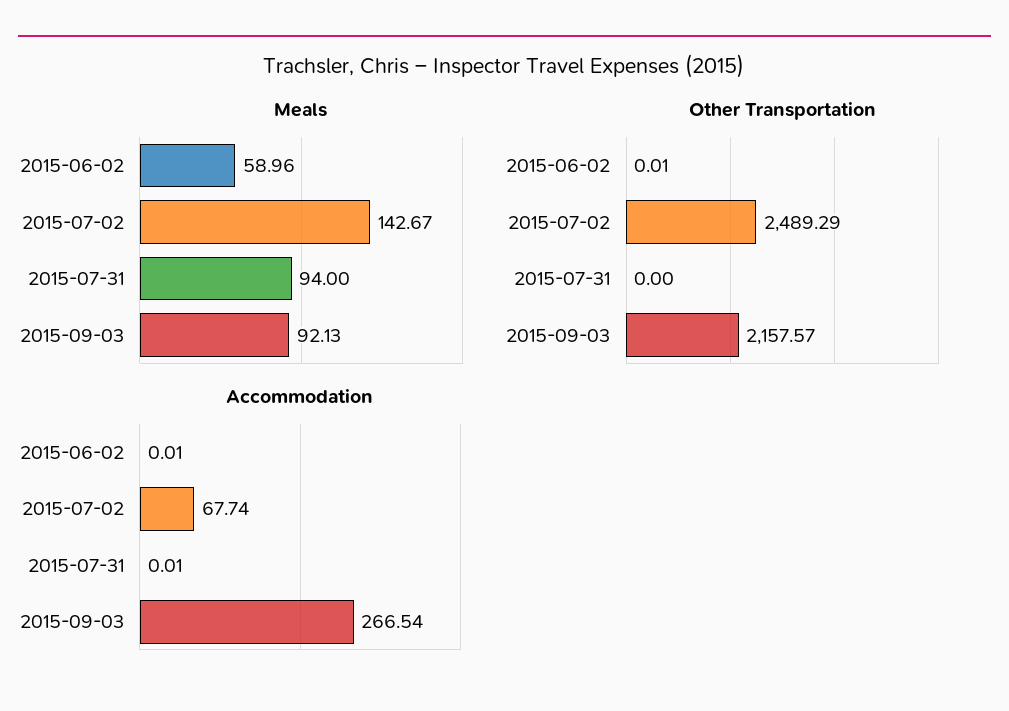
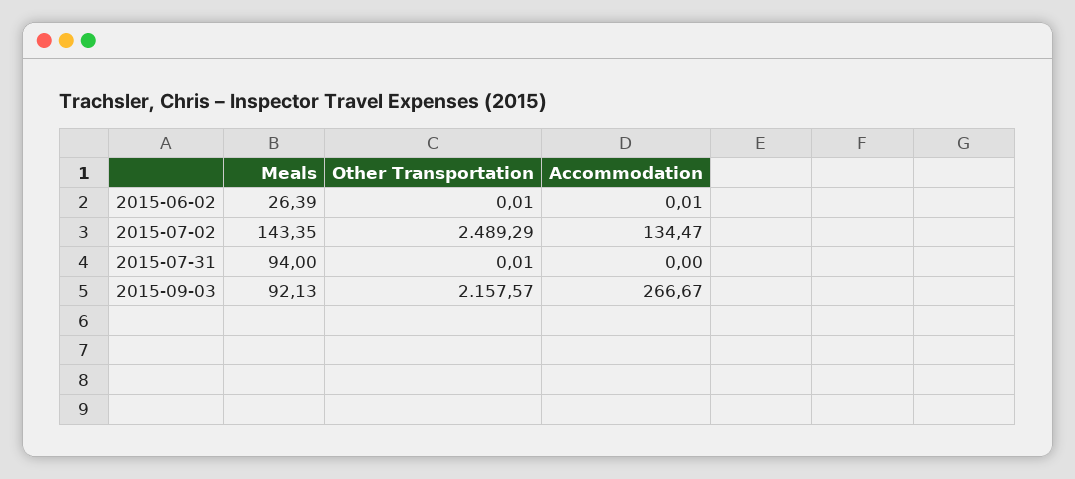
Meals, 2015-06-02: 58.96 -> 26.39
Meals, 2015-07-02: 142.67 -> 143.35
Other Transportation, 2015-07-31: 0 -> 0.01
Accommodation, 2015-07-02: 67.74 -> 134.47
Accommodation, 2015-07-31: 0.01 -> 0
Accommodation, 2015-09-03: 266.54 -> 266.67

